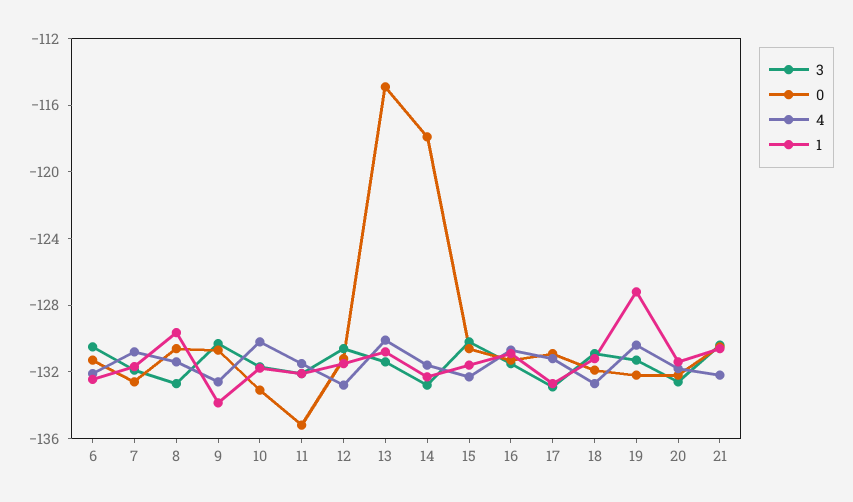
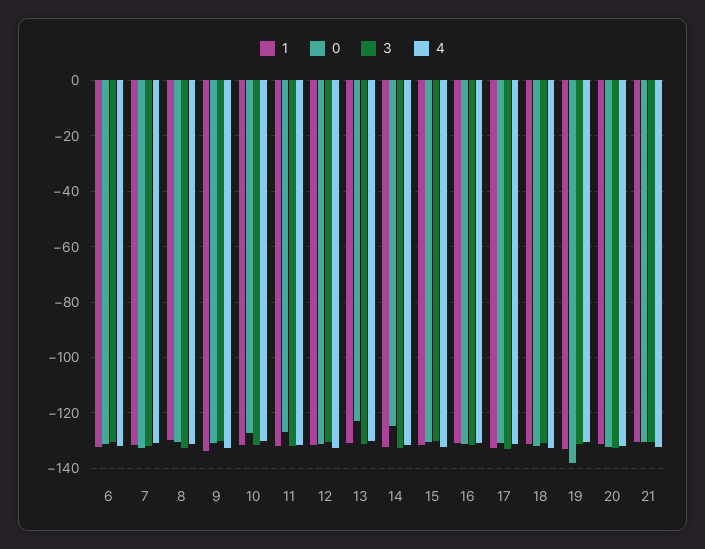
0, 10: -133 -> -127.5
0, 11: -135 -> -127.5
0, 13: -115 -> -122.5
0, 14: -118 -> -125
0, 19: -132 -> -137.5
1, 19: -127 -> -132.5

